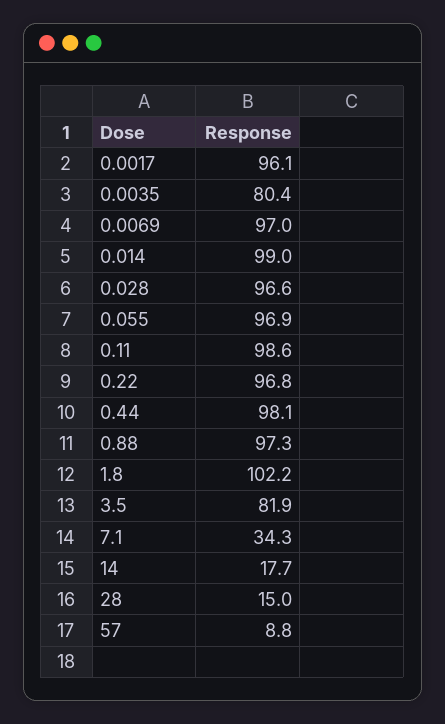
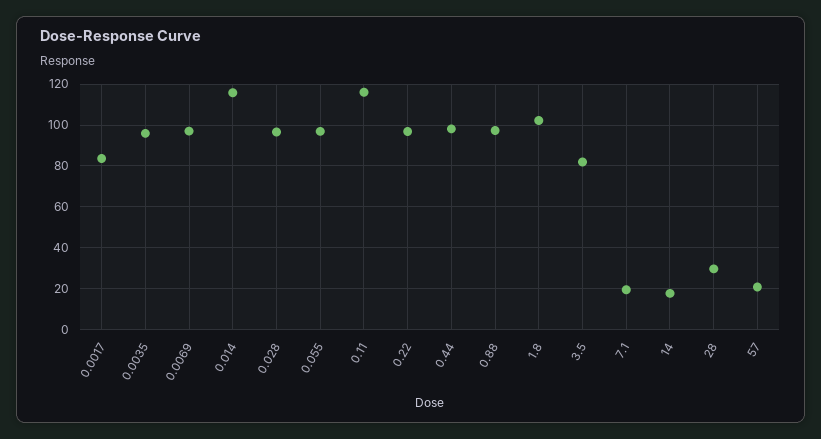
0.0017: 96.1 -> 85
0.0035: 80.4 -> 95
0.014: 99 -> 115
0.11: 98.6 -> 115
7.1: 34.3 -> 20
28: 15 -> 30
57: 8.8 -> 20

